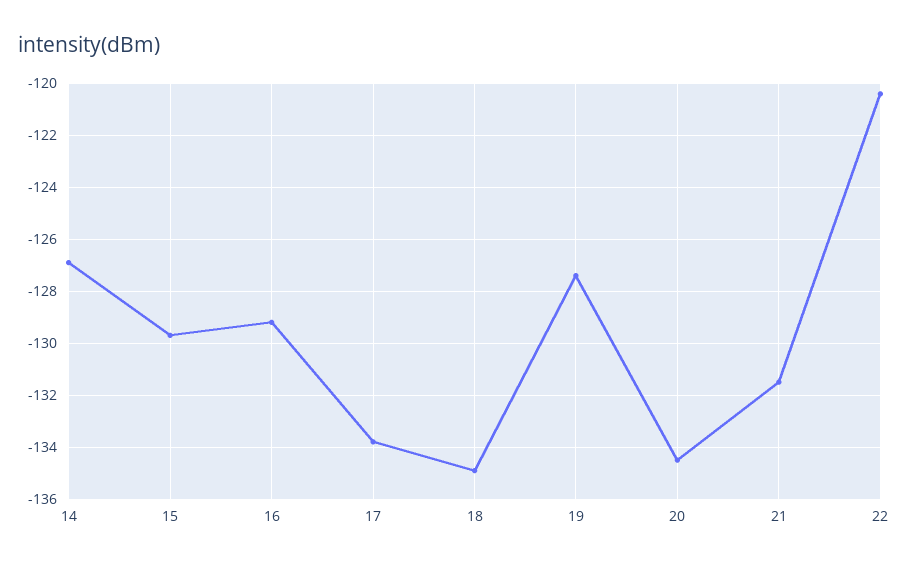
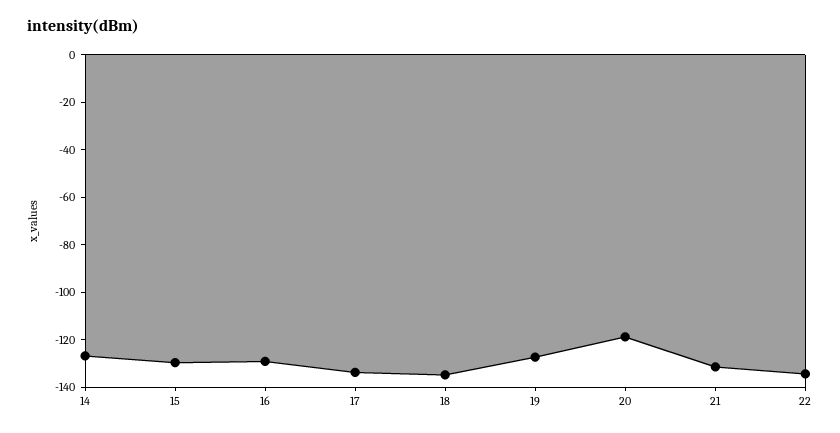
20: -134.5 -> -120
22: -120.5 -> -135

